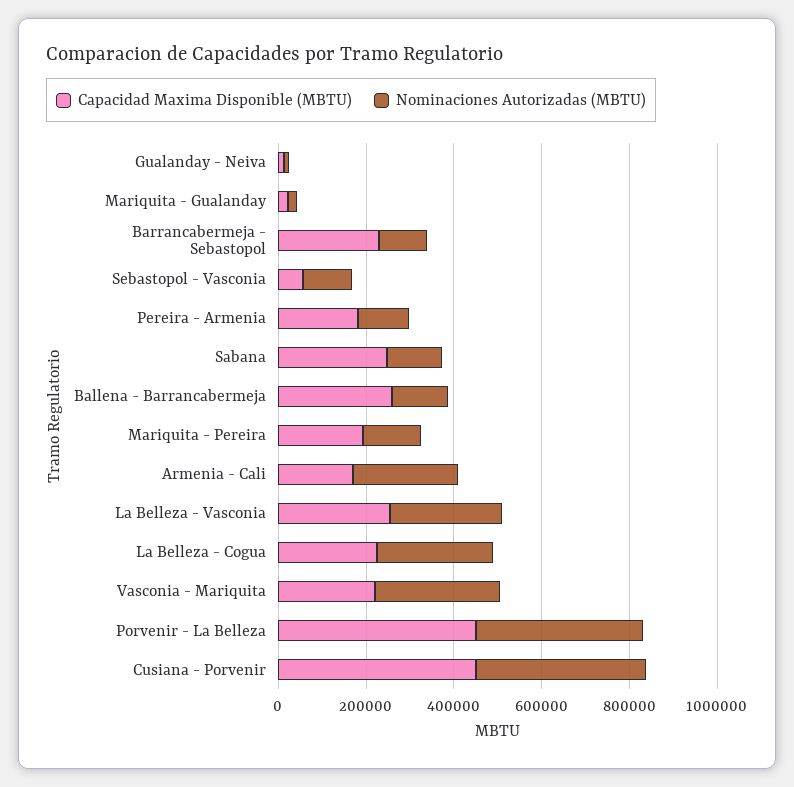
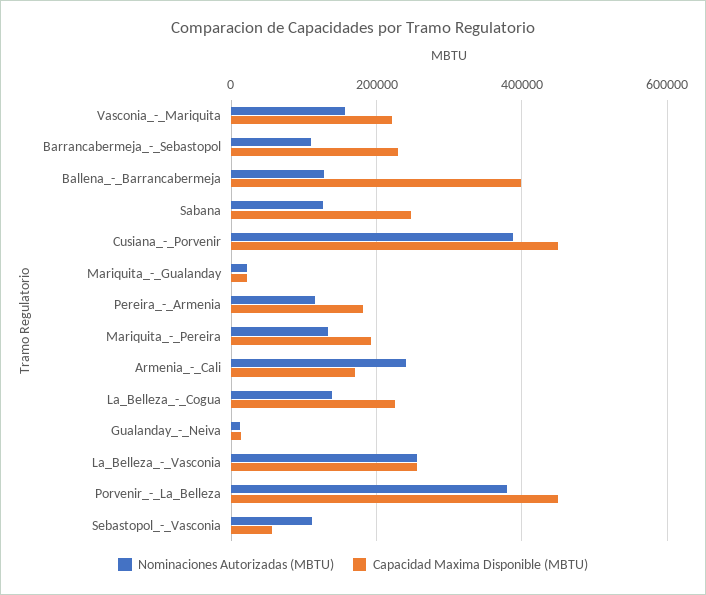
Capacidad Maxima Disponible (MBTU), Ballena - Barrancabermeja: 250000 -> 400000
Nominaciones Autorizadas (MBTU), La Belleza - Cogua: 250000 -> 140000
Nominaciones Autorizadas (MBTU), Vasconia - Mariquita: 300000 -> 160000

